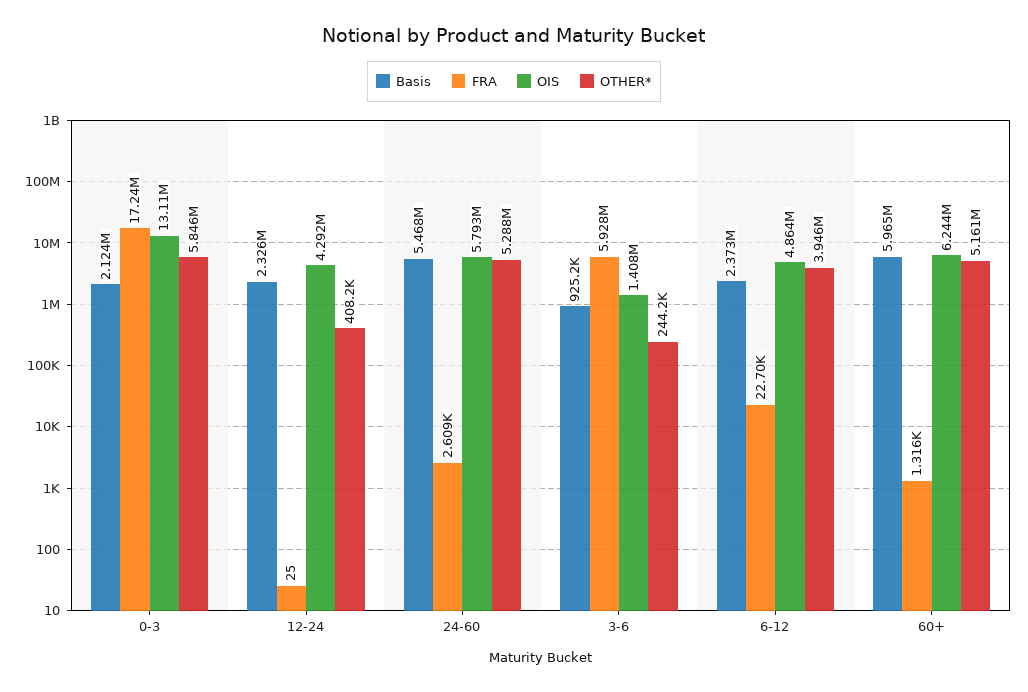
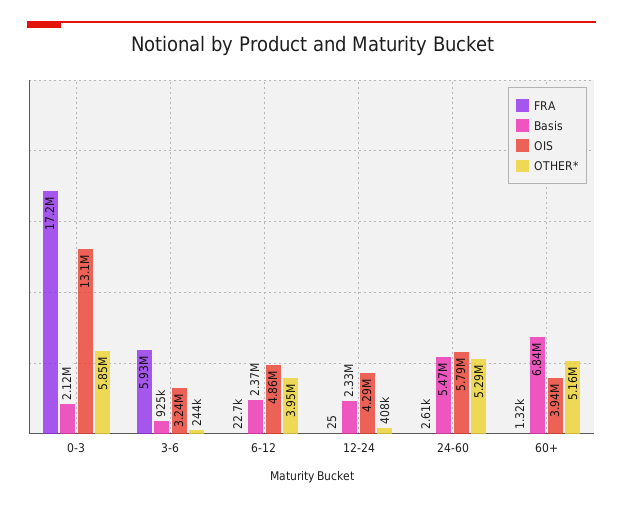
OIS, 3-6: 1408000 -> 3240000
Basis, 60+: 5965000 -> 6840000
OIS, 60+: 6244000 -> 3940000

